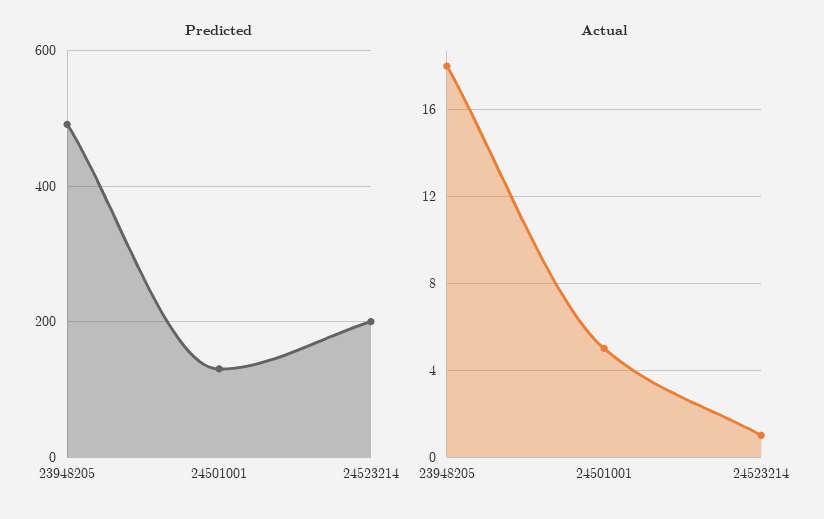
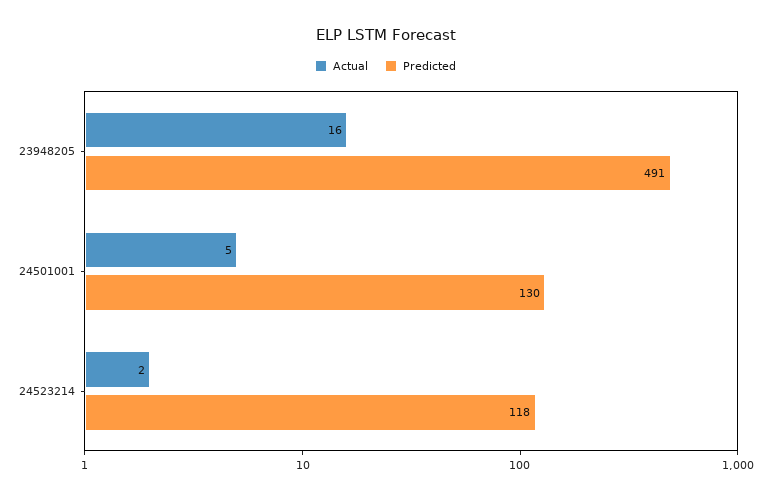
Predicted, 24523214: 200 -> 118
Actual, 23948205: 18 -> 16
Actual, 24523214: 1 -> 2

